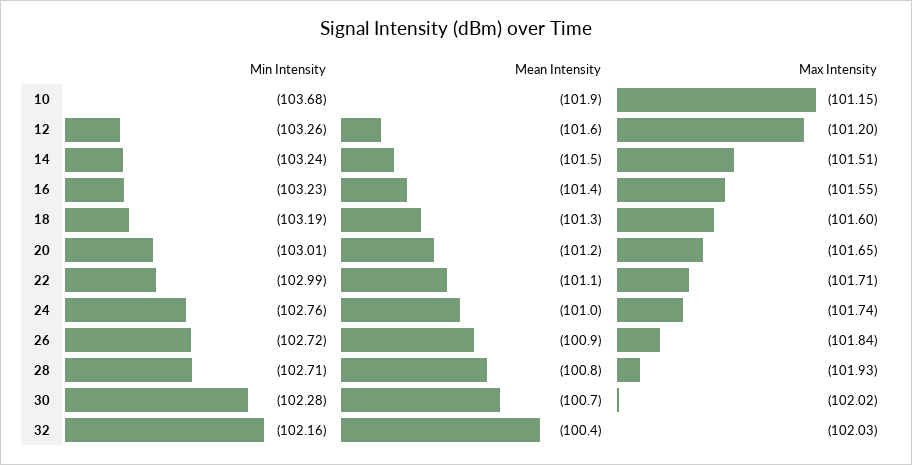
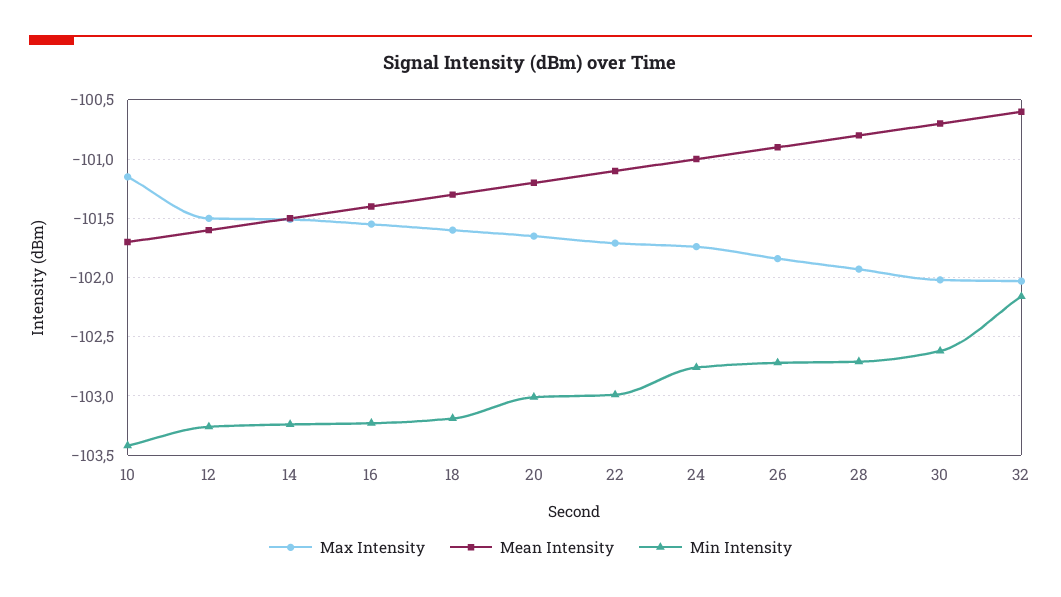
Min Intensity, 10: -103.68 -> -103.4
Mean Intensity, 10: -101.9 -> -101.7
Max Intensity, 12: -101.2 -> -101.5
Min Intensity, 30: -102.28 -> -102.6
Mean Intensity, 32: -100.4 -> -100.6

